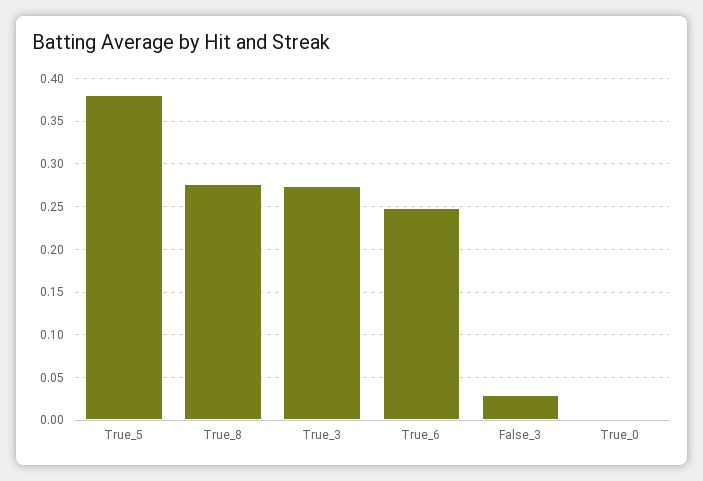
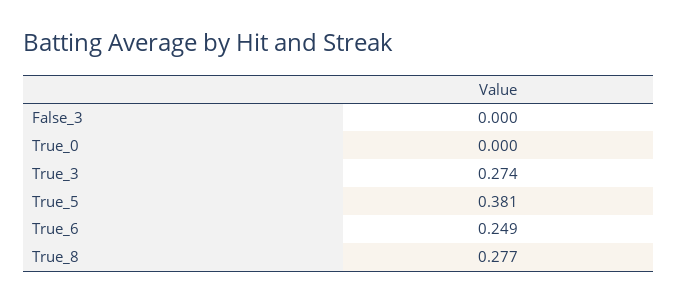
False_3: 0.03 -> 0

